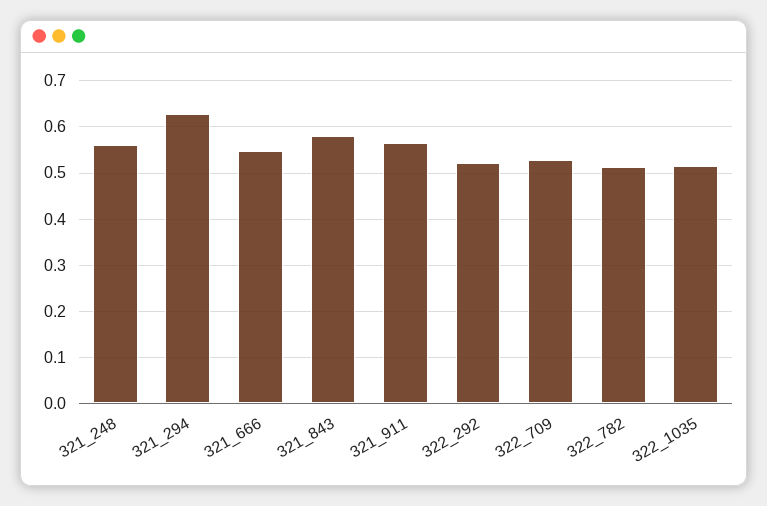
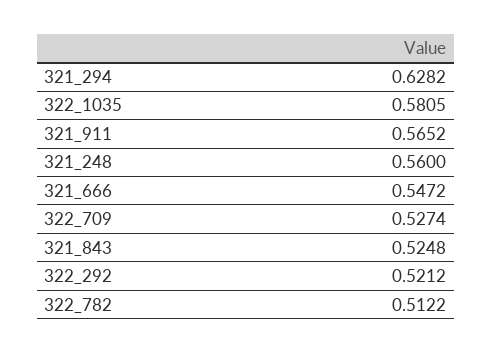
321_843: 0.58 -> 0.5248
322_1035: 0.52 -> 0.5805

